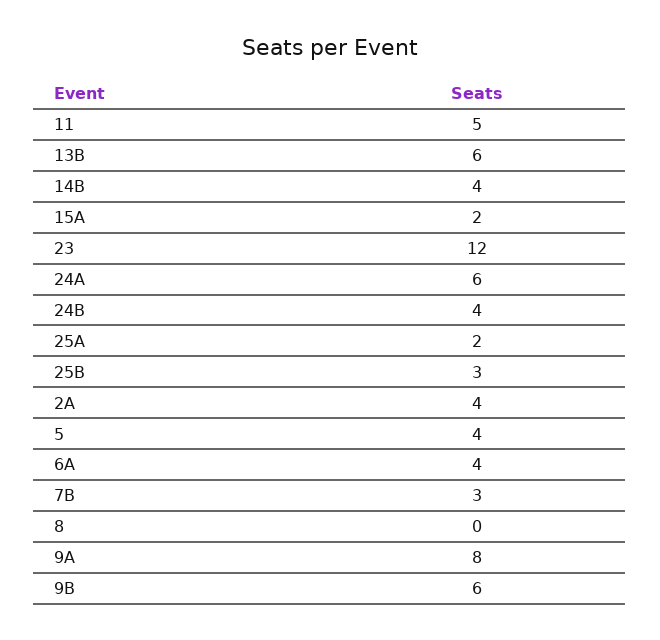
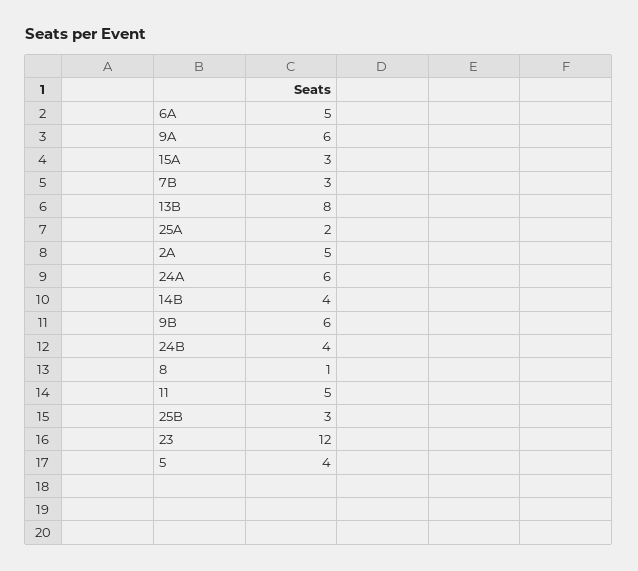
13B: 6 -> 8
15A: 2 -> 3
2A: 4 -> 5
6A: 4 -> 5
8: 0 -> 1
9A: 8 -> 6

